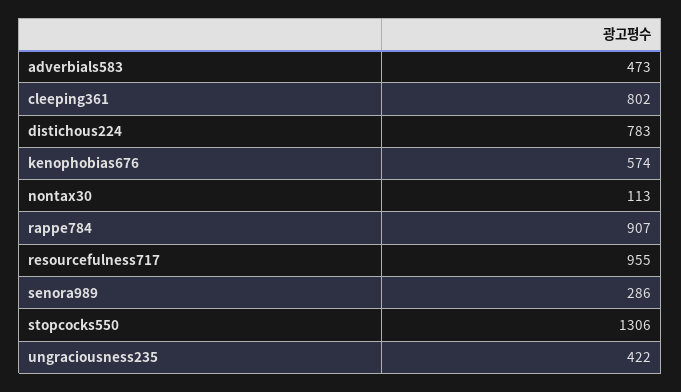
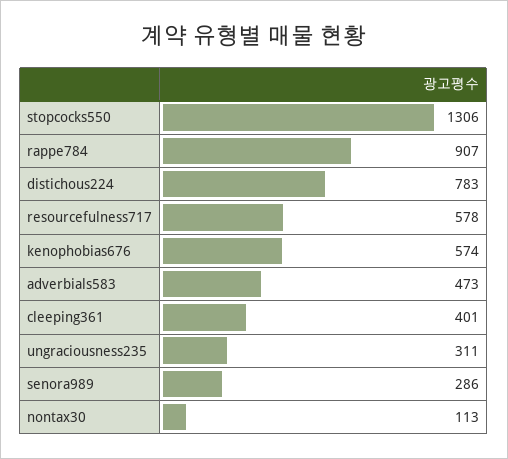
cleeping361: 802 -> 401
resourcefulness717: 955 -> 578
ungraciousness235: 422 -> 311

